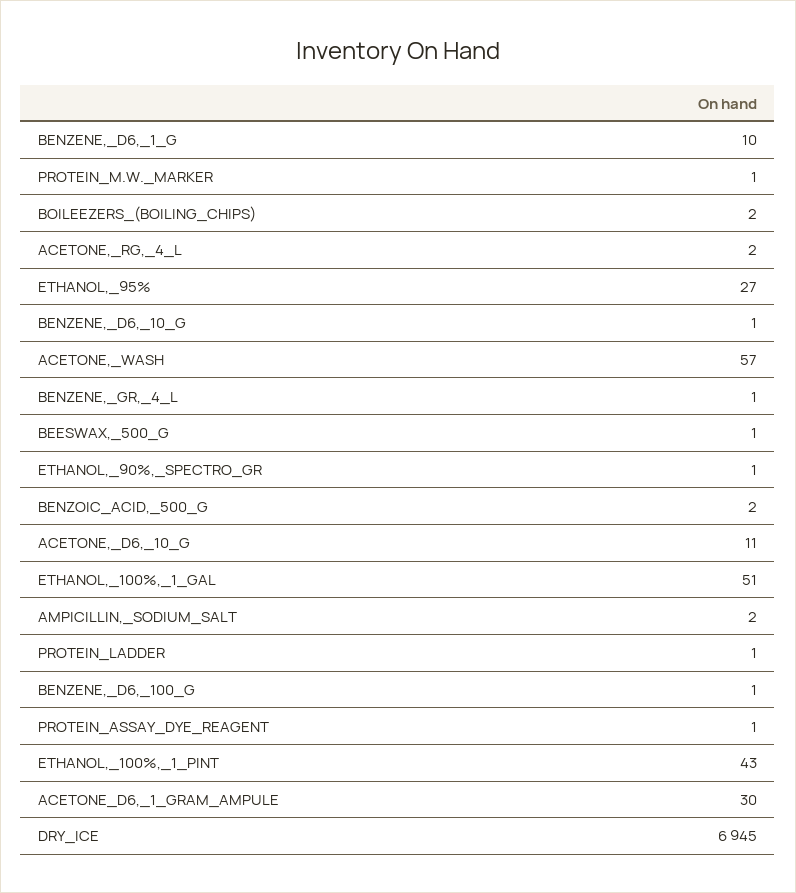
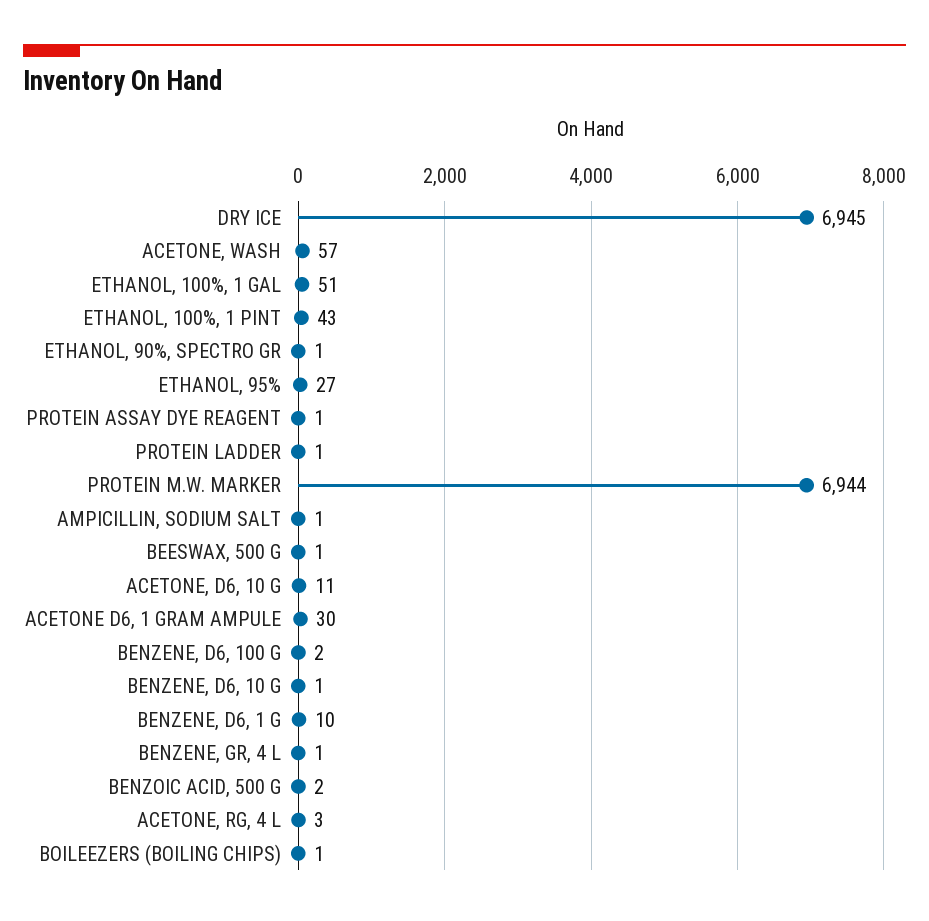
PROTEIN_M.W._MARKER: 1 -> 6944
BOILEEZERS_(BOILING_CHIPS): 2 -> 1
ACETONE,_RG,_4_L: 2 -> 3
AMPICILLIN,_SODIUM_SALT: 2 -> 1
BENZENE,_D6,_100_G: 1 -> 2

